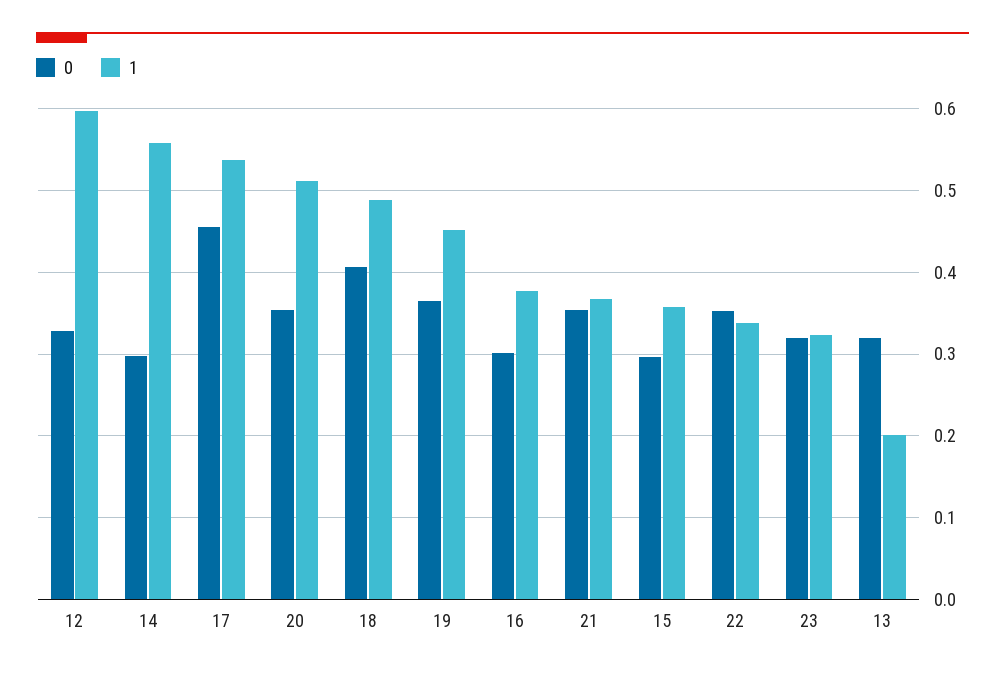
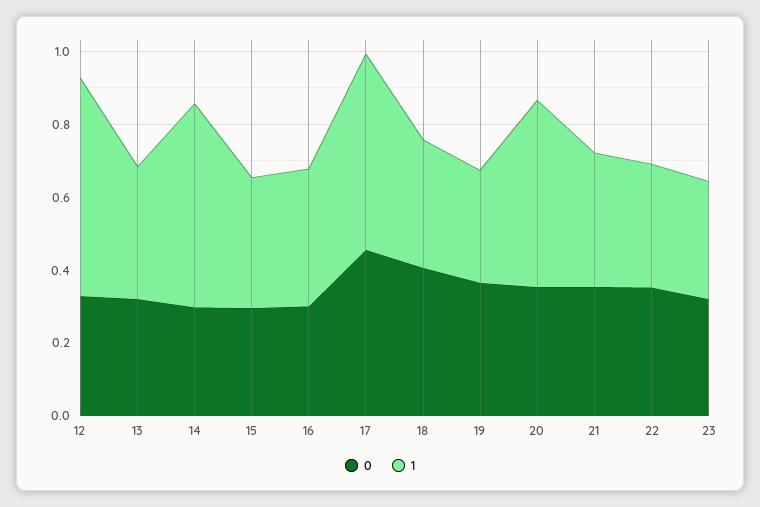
1, 18: 0.49 -> 0.35
1, 19: 0.45 -> 0.3
1, 13: 0.2 -> 0.35

